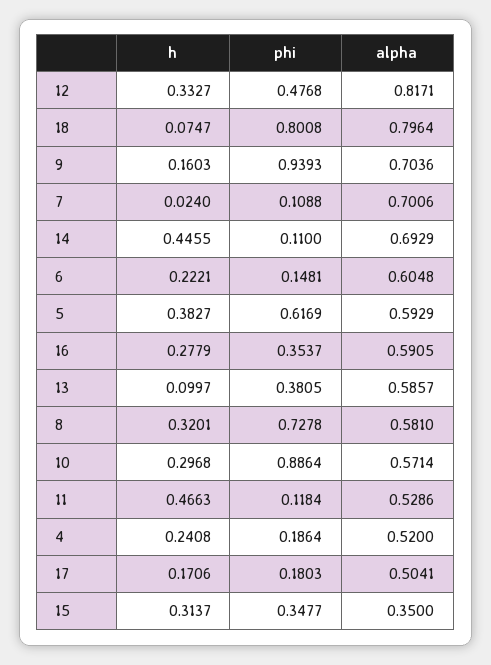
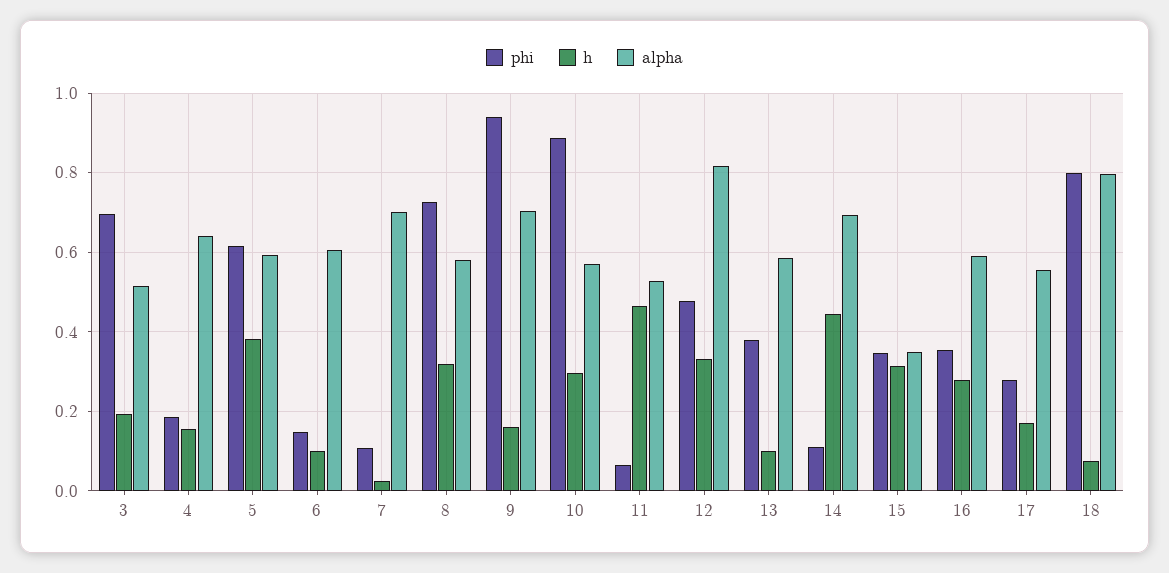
h, 6: 0.2221 -> 0.1
phi, 11: 0.1184 -> 0.06
h, 4: 0.2408 -> 0.16
alpha, 4: 0.52 -> 0.64
phi, 17: 0.1803 -> 0.28
alpha, 17: 0.5041 -> 0.56
phi, 3: none -> 0.7
h, 3: none -> 0.2
alpha, 3: none -> 0.52

